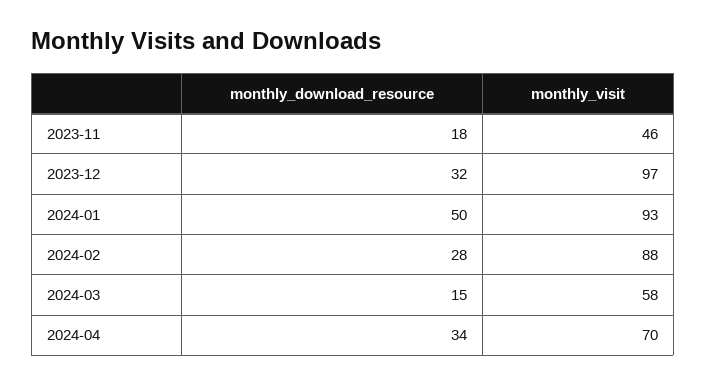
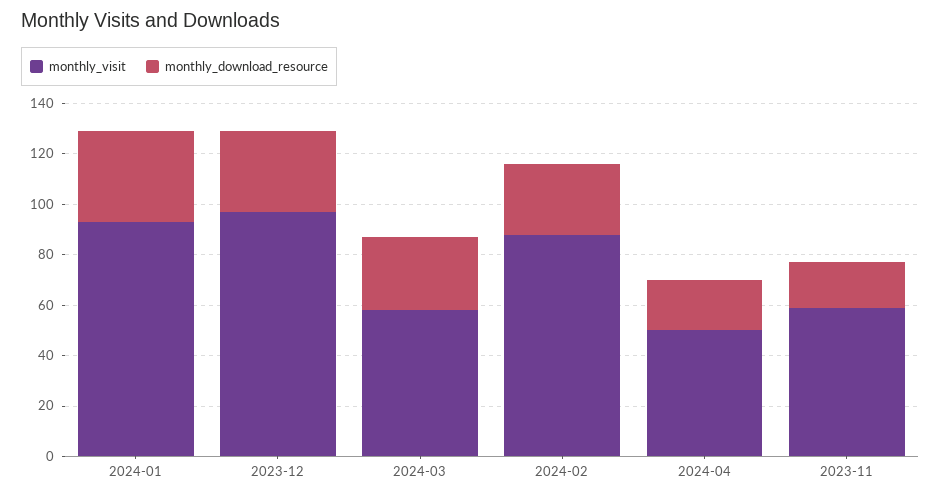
monthly_visit, 2023-11: 46 -> 60
monthly_download_resource, 2024-01: 50 -> 35
monthly_download_resource, 2024-03: 15 -> 30
monthly_download_resource, 2024-04: 34 -> 20
monthly_visit, 2024-04: 70 -> 50

